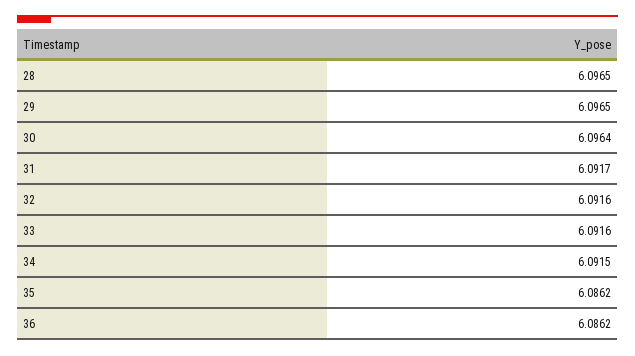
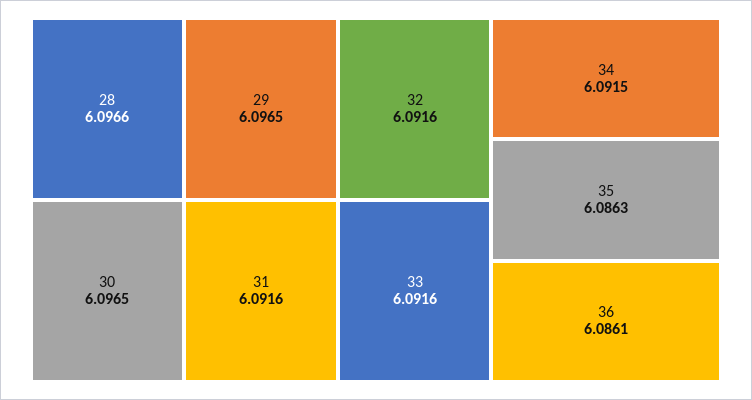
28: 6.0965 -> 6.0966
30: 6.0964 -> 6.0965
31: 6.0917 -> 6.0916
35: 6.0862 -> 6.0863
36: 6.0862 -> 6.0861

